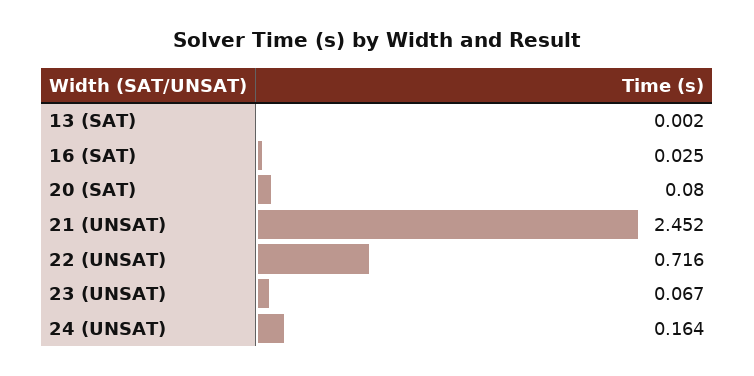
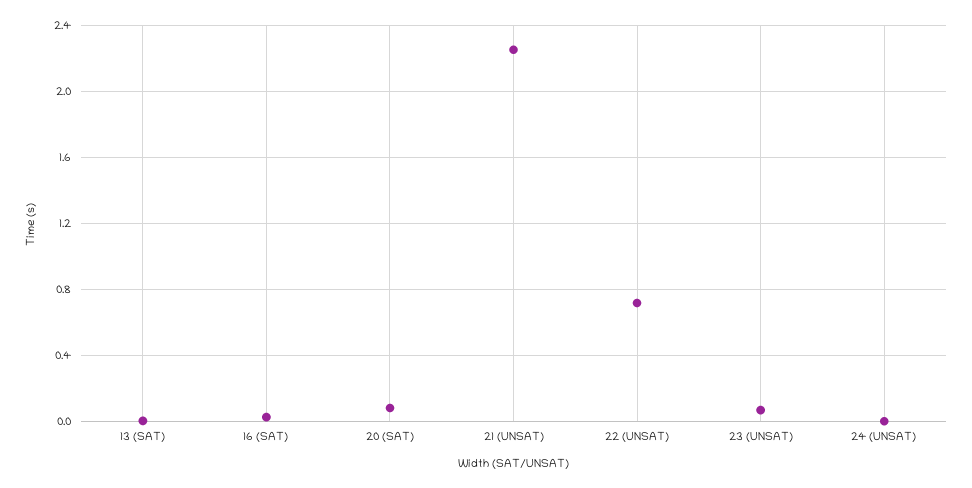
21 (UNSAT): 2.452 -> 2.25
24 (UNSAT): 0.164 -> 0

